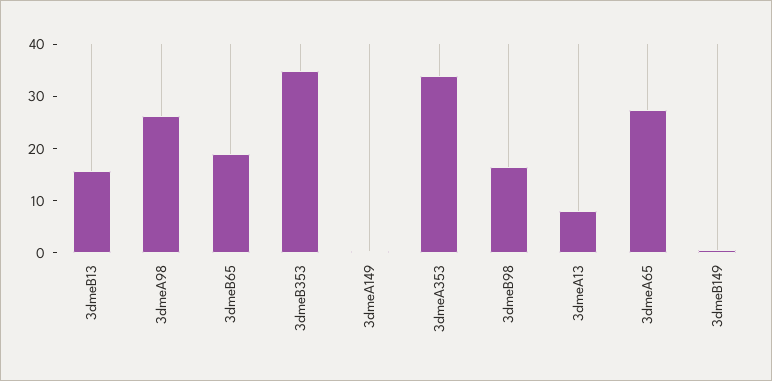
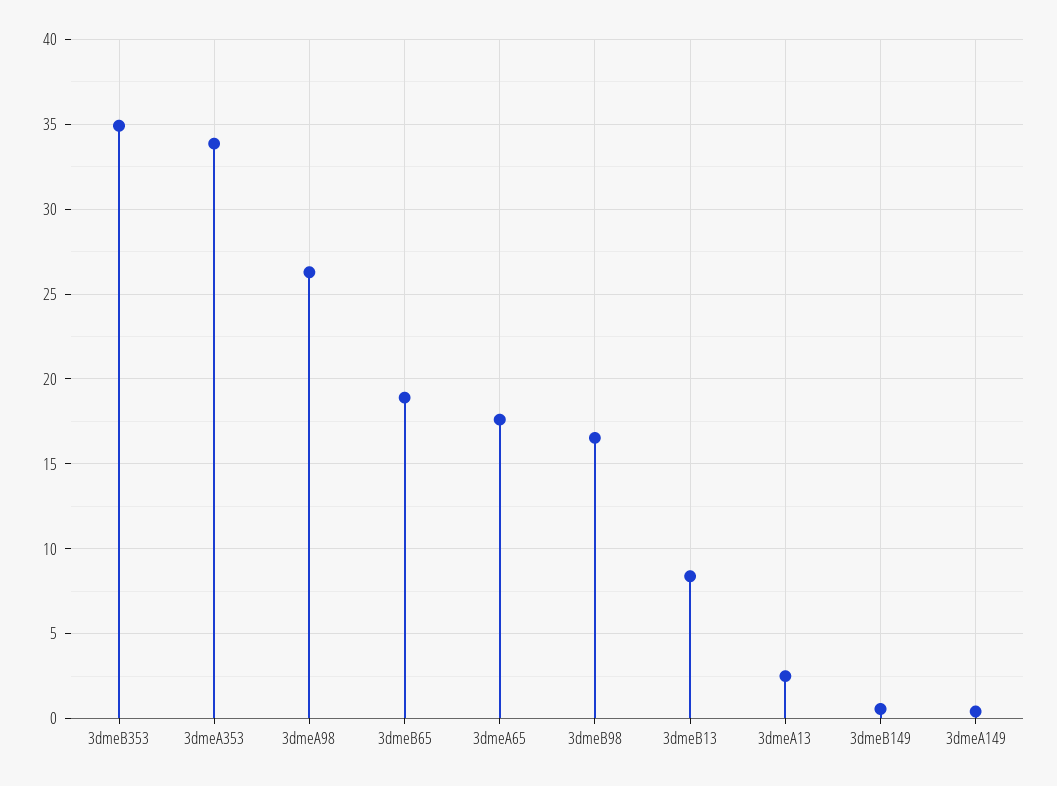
3dmeB13: 16 -> 8.5
3dmeA13: 8 -> 2.5
3dmeA65: 28 -> 17.5

